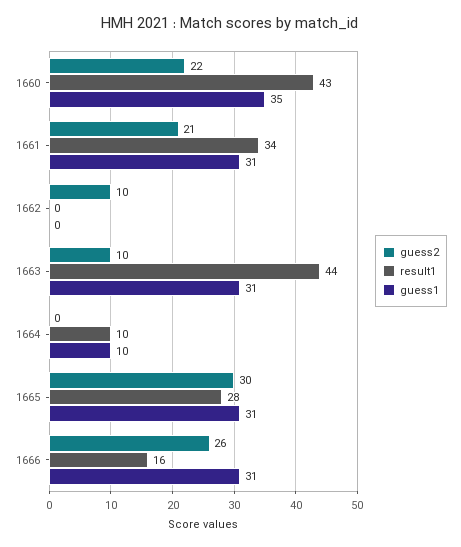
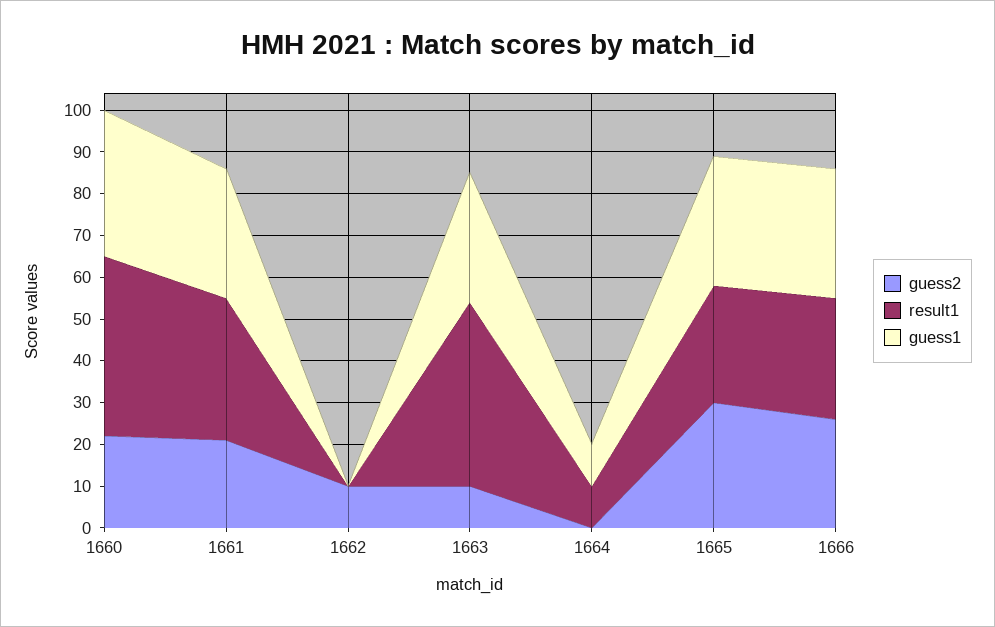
result1, 1666: 16 -> 30

